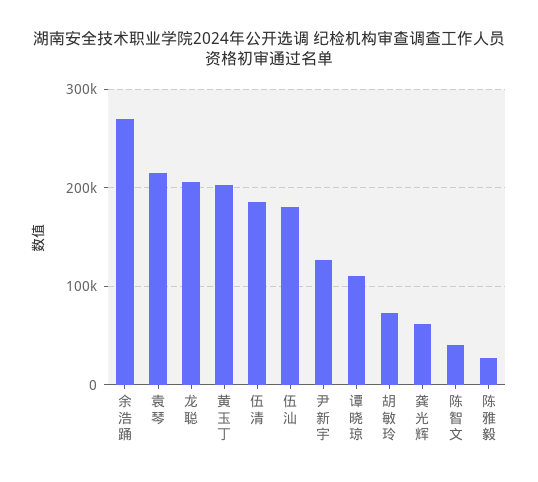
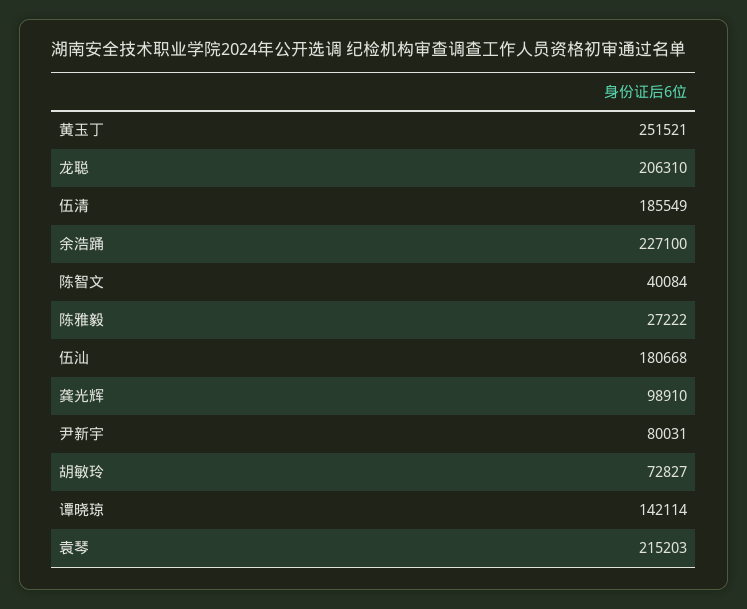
余浩踊: 270000 -> 227100
黄玉丁: 200000 -> 251521
尹新宇: 130000 -> 80031
谭晓琼: 110000 -> 142114
龚光辉: 60000 -> 98910

